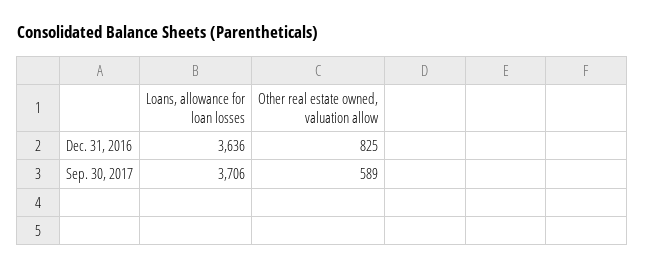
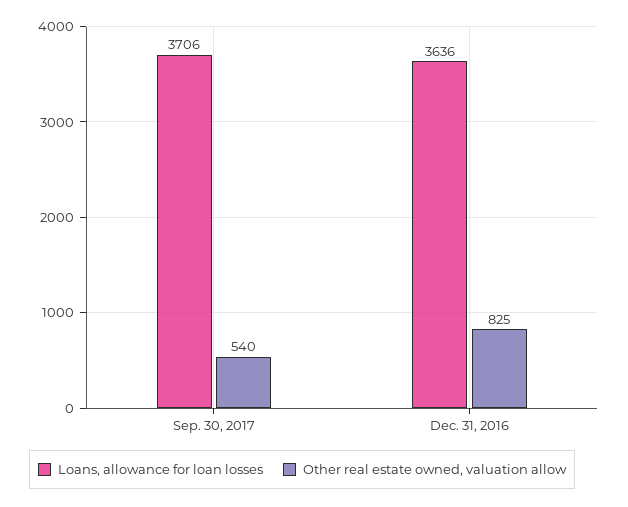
Other real estate owned, valuation allow, Sep. 30, 2017: 589 -> 540

